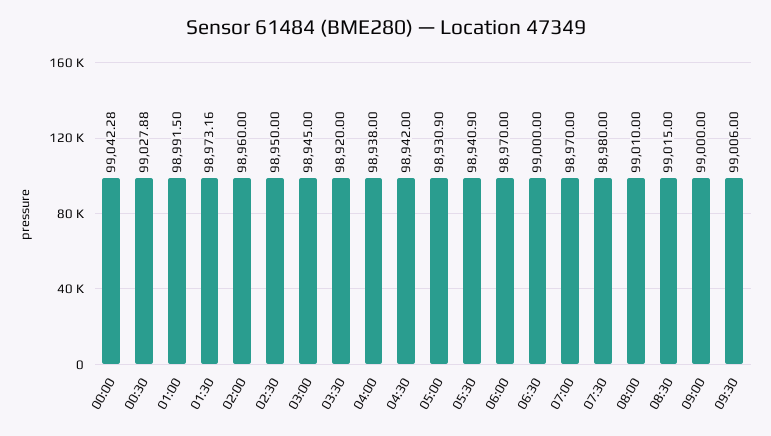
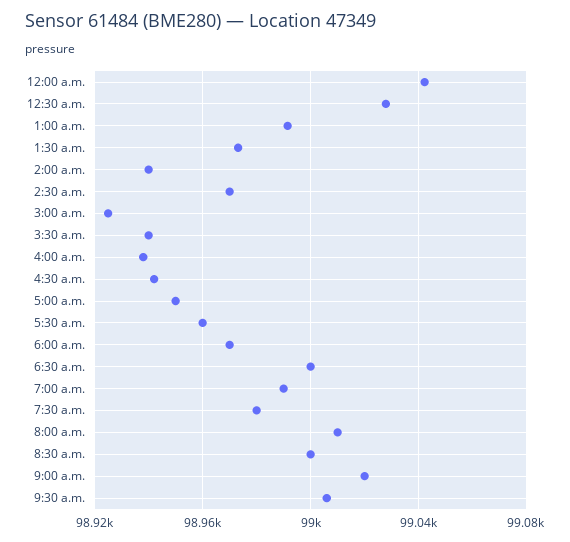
02:00: 98960 -> 98940
02:30: 98950 -> 98970
03:00: 98945 -> 98925
03:30: 98920 -> 98940
05:00: 98930.9 -> 98950
05:30: 98940.9 -> 98960
07:00: 98970 -> 98990
08:30: 99015 -> 99000
09:00: 99000 -> 99020

